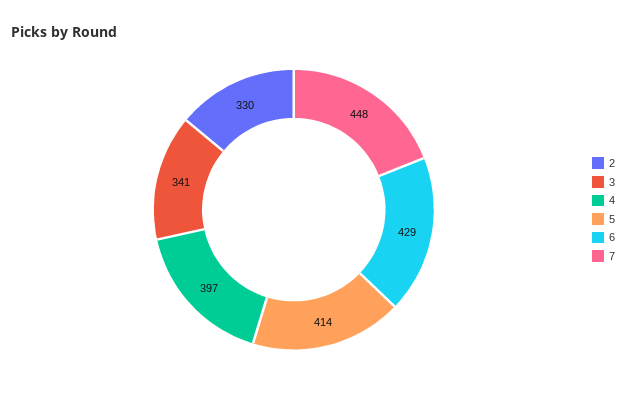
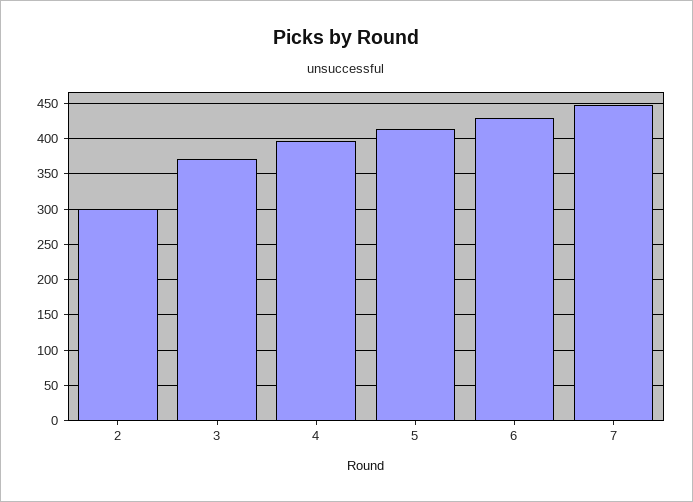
2: 330 -> 300
3: 341 -> 370

